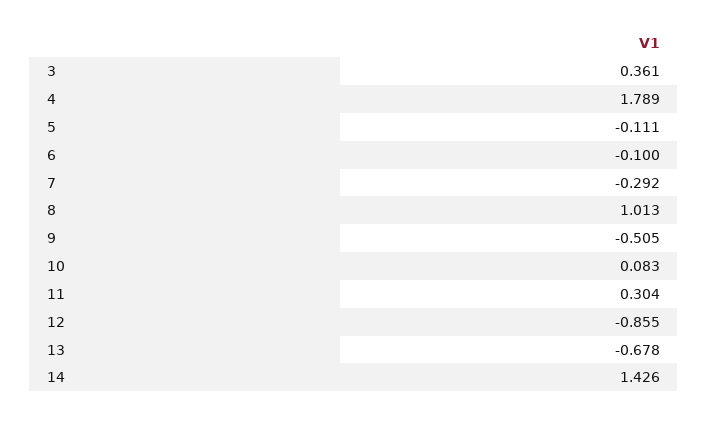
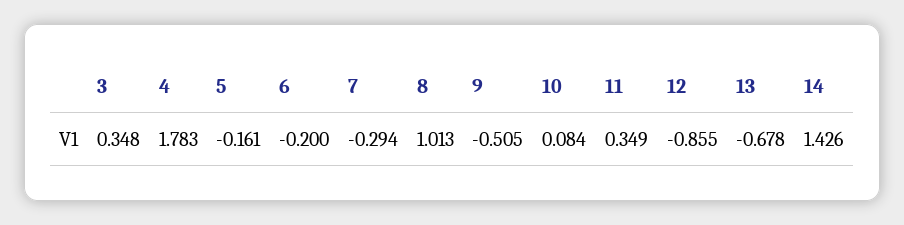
3: 0.361 -> 0.348
4: 1.789 -> 1.783
5: -0.111 -> -0.161
6: -0.1 -> -0.2
7: -0.292 -> -0.294
10: 0.083 -> 0.084
11: 0.304 -> 0.349

